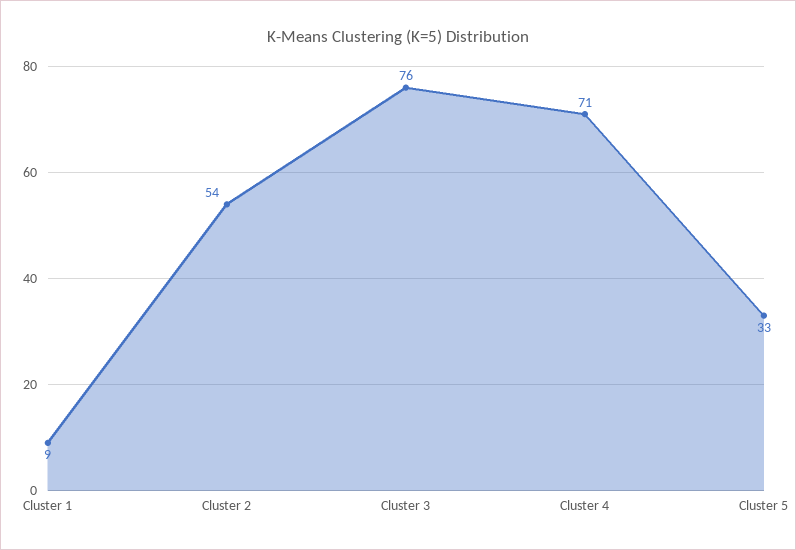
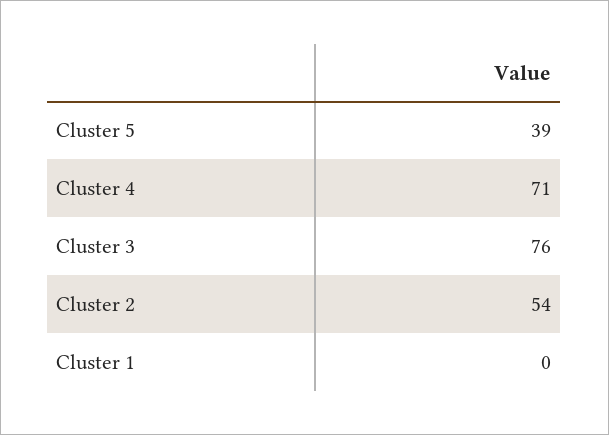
Cluster 1: 9 -> 0
Cluster 5: 33 -> 39

